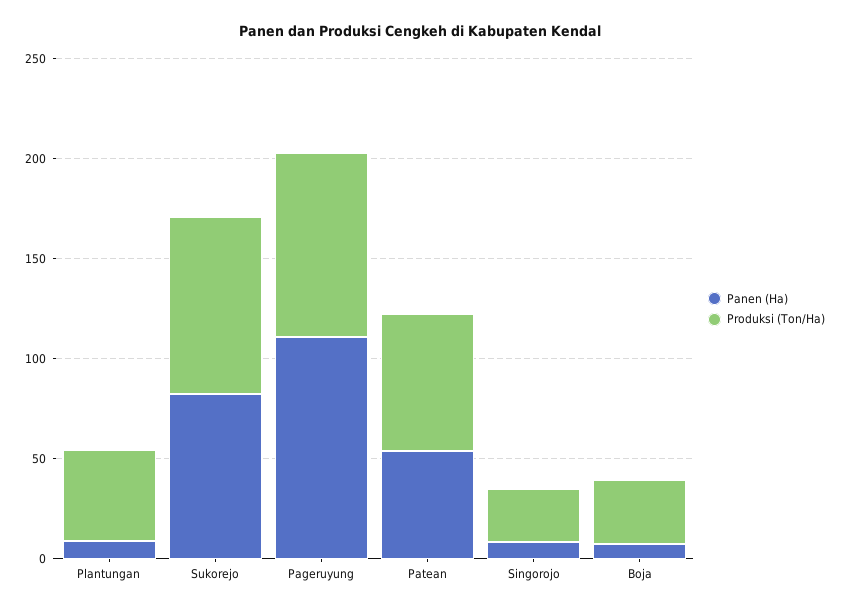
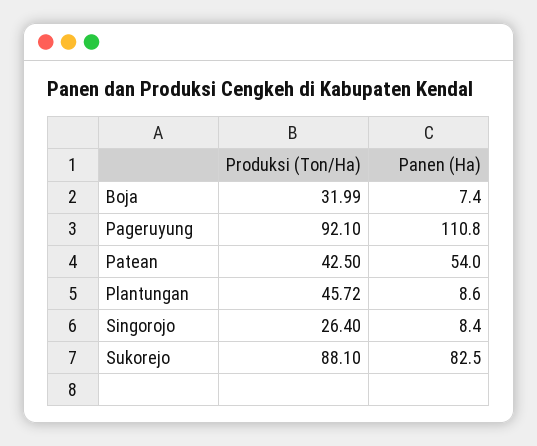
Produksi (Ton/Ha), Patean: 70 -> 42.5

